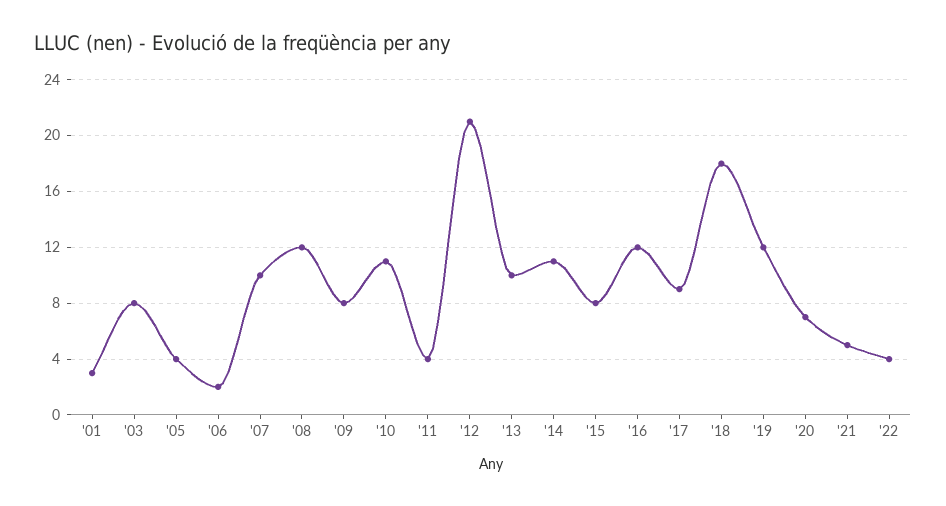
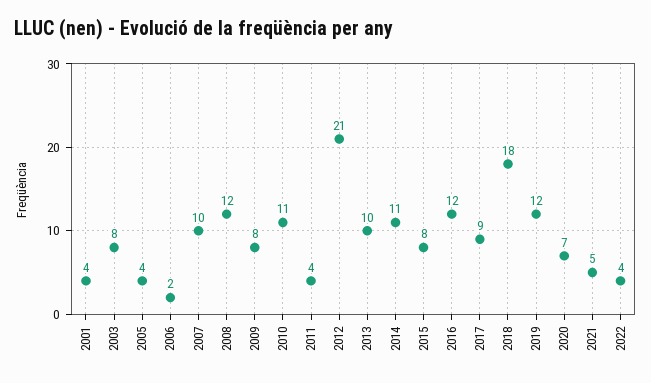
'01: 3 -> 4

